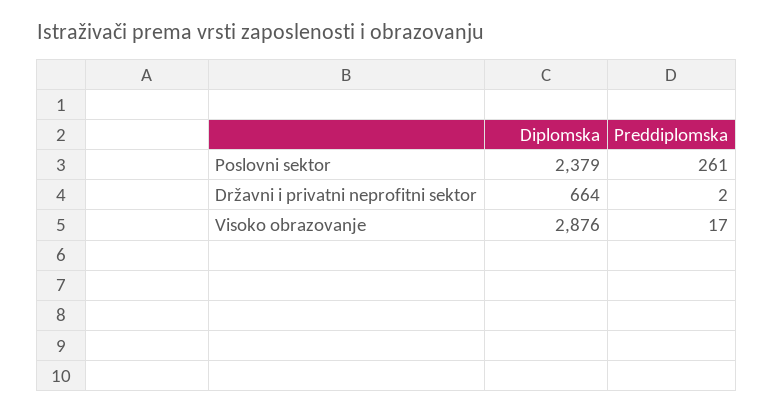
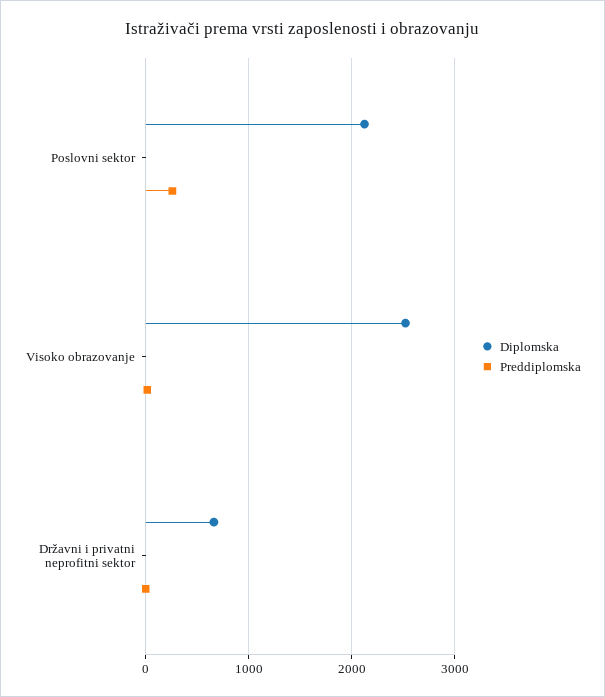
Diplomska, Poslovni sektor: 2379 -> 2100
Diplomska, Visoko obrazovanje: 2876 -> 2500

